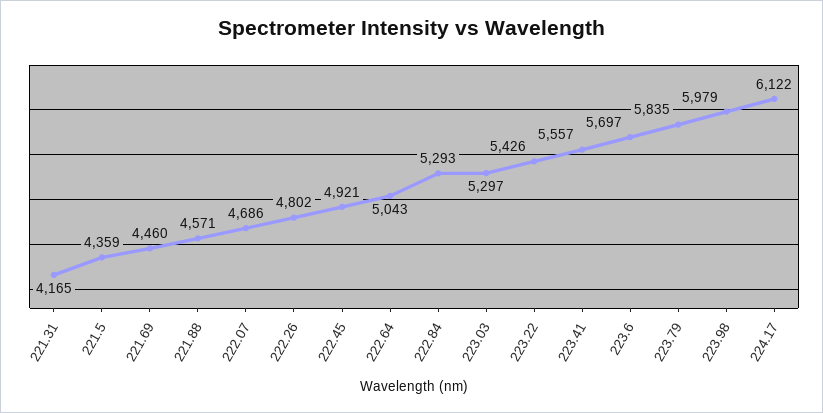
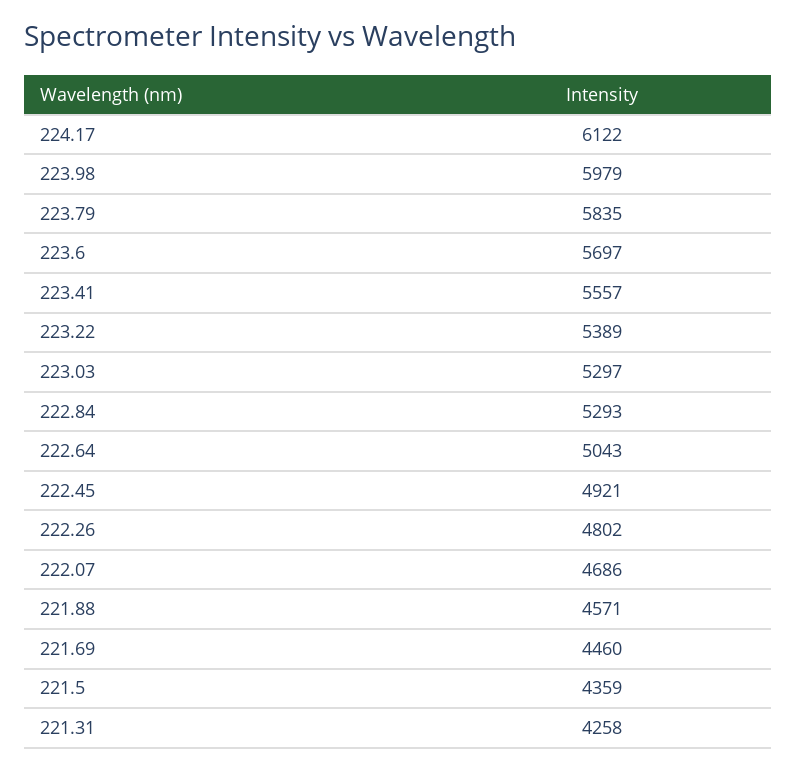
221.31: 4165 -> 4258
223.22: 5426 -> 5389

